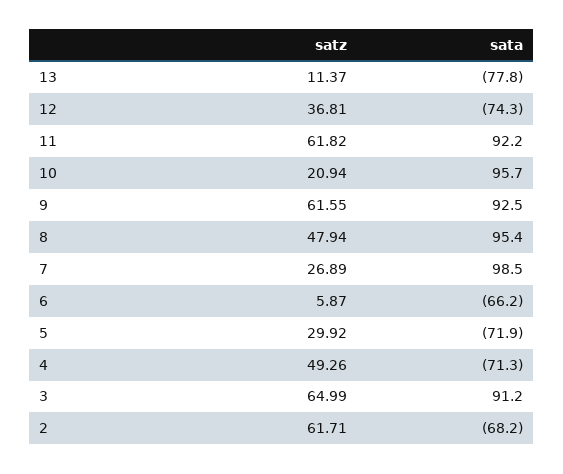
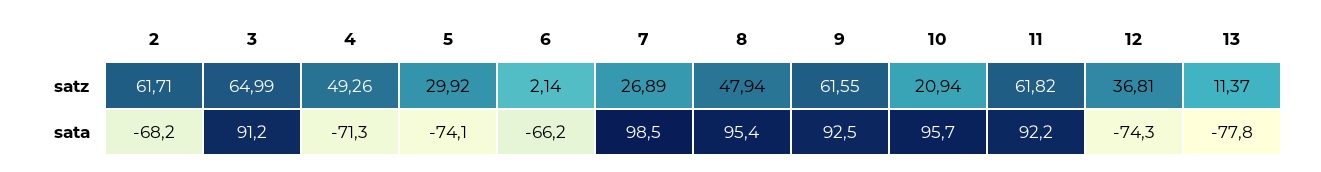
satz, 6: 5.87 -> 2.14
sata, 5: -71.9 -> -74.1

